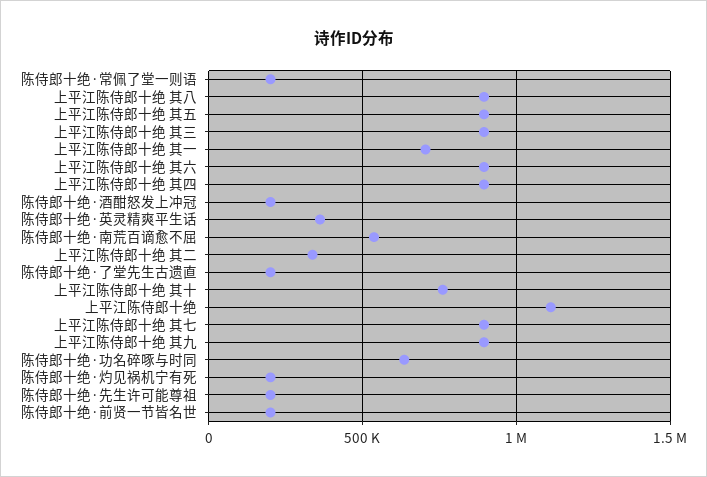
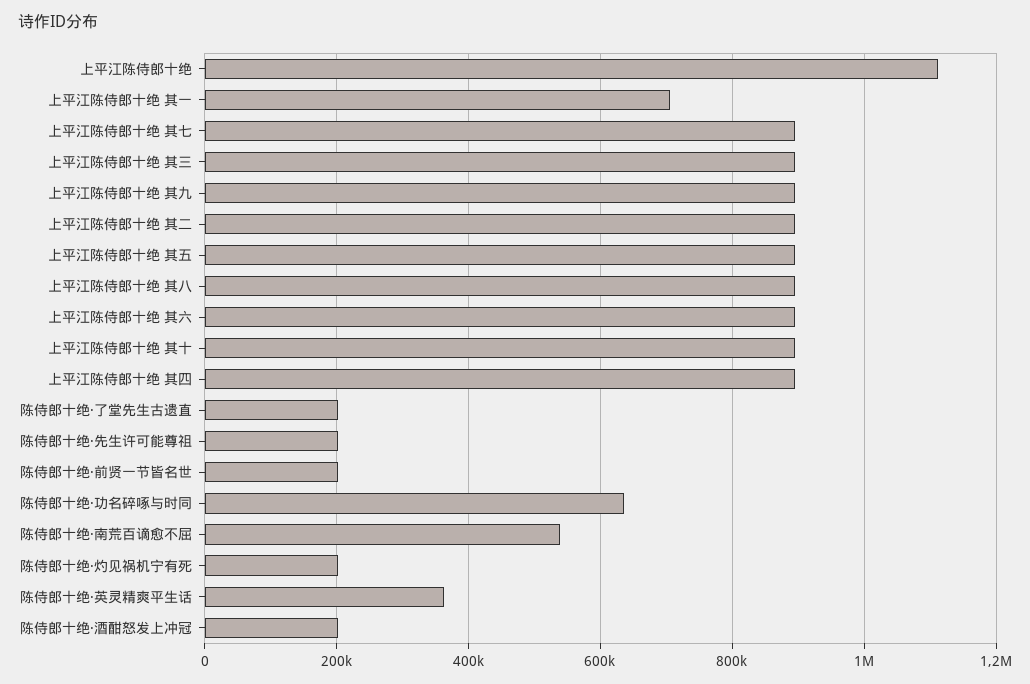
陈侍郎十绝·常佩了堂一则语: 200000 -> none
上平江陈侍郎十绝 其二: 350000 -> 900000
上平江陈侍郎十绝 其十: 750000 -> 900000

